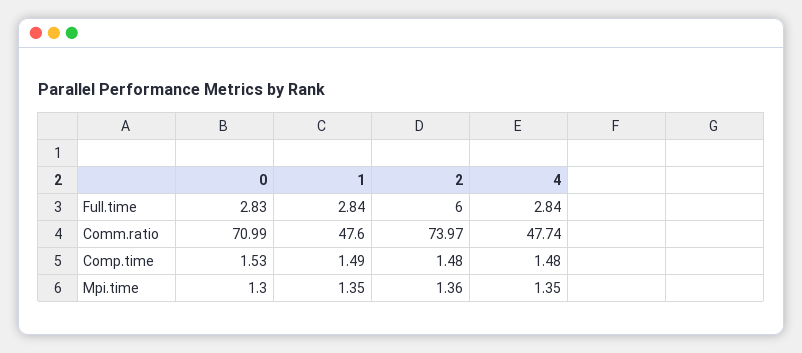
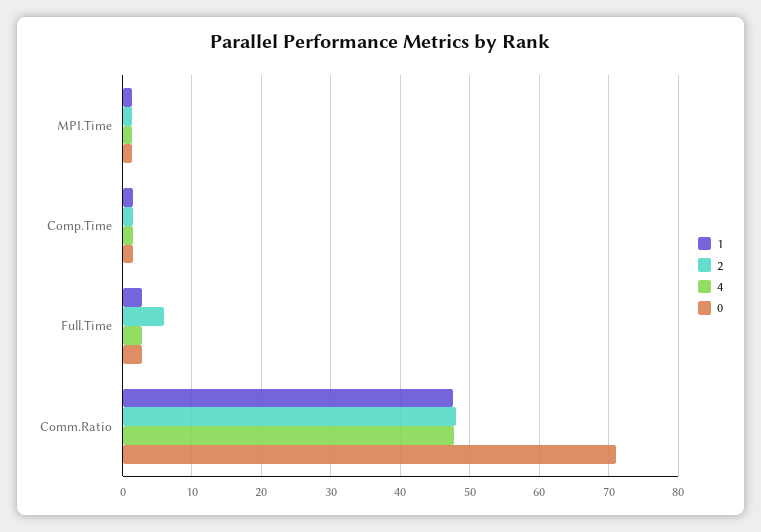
2, Comm.ratio: 73.97 -> 48

